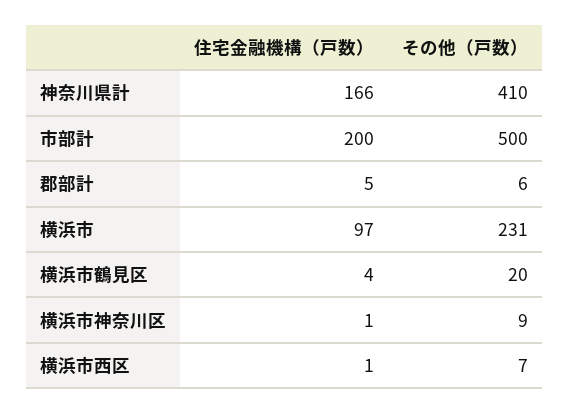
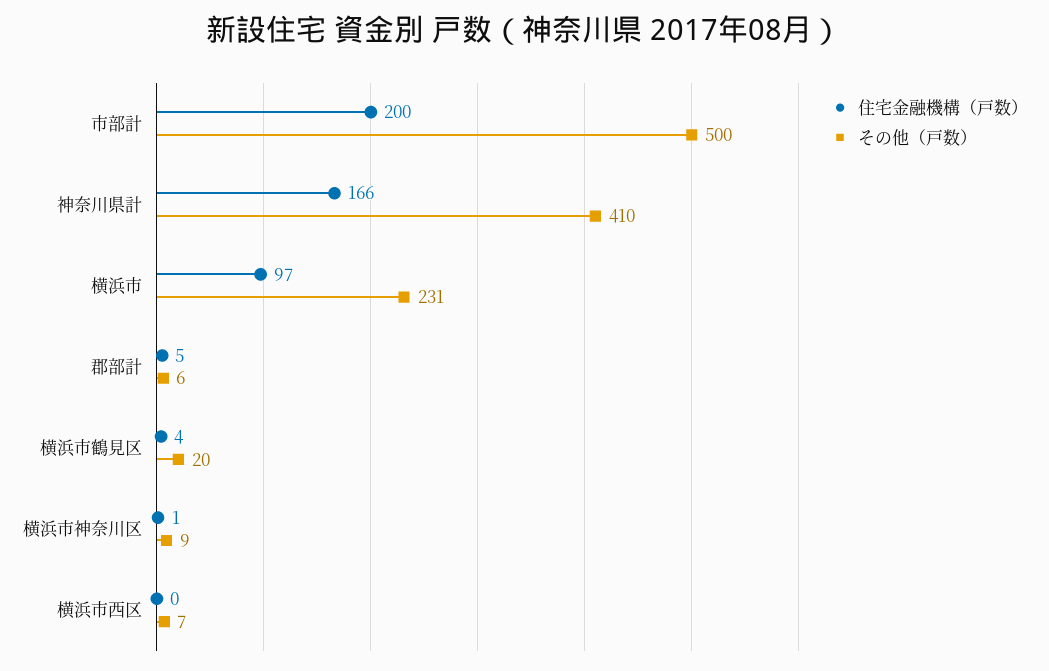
住宅金融機構（戸数）, 横浜市西区: 1 -> 0

